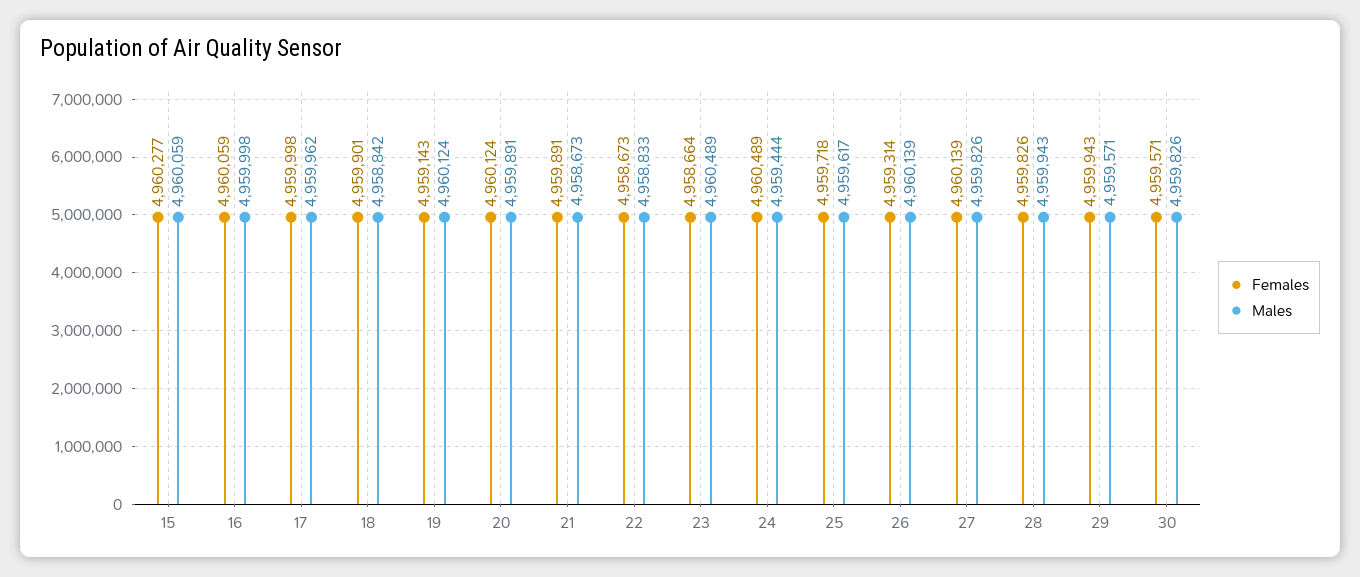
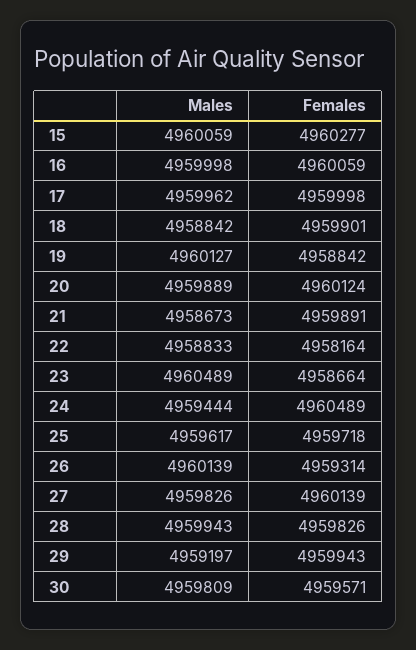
Females, 19: 4959143 -> 4958842
Males, 19: 4960124 -> 4960127
Males, 20: 4959891 -> 4959889
Females, 22: 4958673 -> 4958164
Males, 29: 4959571 -> 4959197
Males, 30: 4959826 -> 4959809

